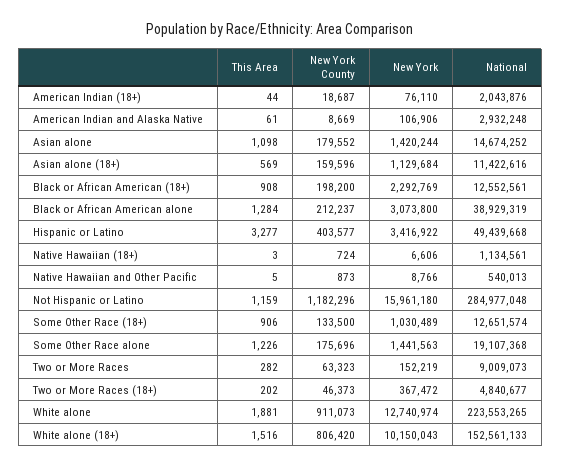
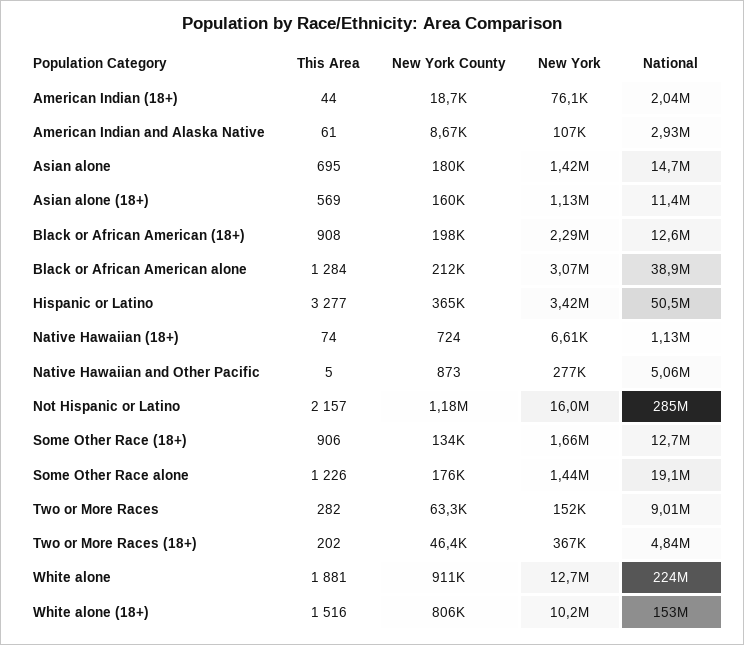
This Area, Asian alone: 1098 -> 695
New York County, Hispanic or Latino: 403577 -> 365000
National, Hispanic or Latino: 49439668 -> 50500000
This Area, Native Hawaiian (18+): 3 -> 74
New York, Native Hawaiian and Other Pacific: 8766 -> 277000
National, Native Hawaiian and Other Pacific: 540013 -> 5060000
This Area, Not Hispanic or Latino: 1159 -> 2157
New York, Some Other Race (18+): 1030489 -> 1660000

